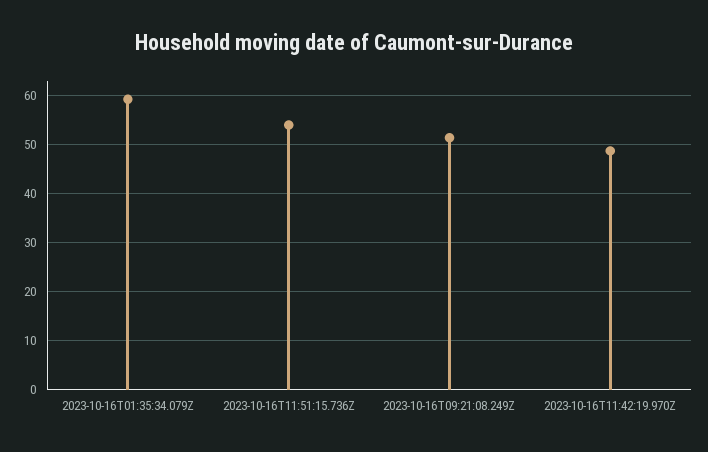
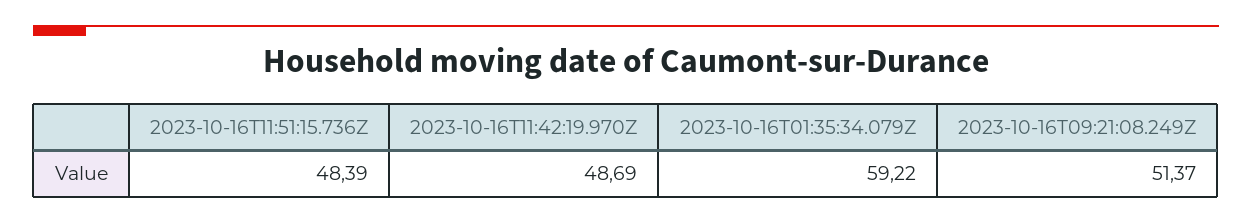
2023-10-16T11:51:15.736Z: 54 -> 48.39

